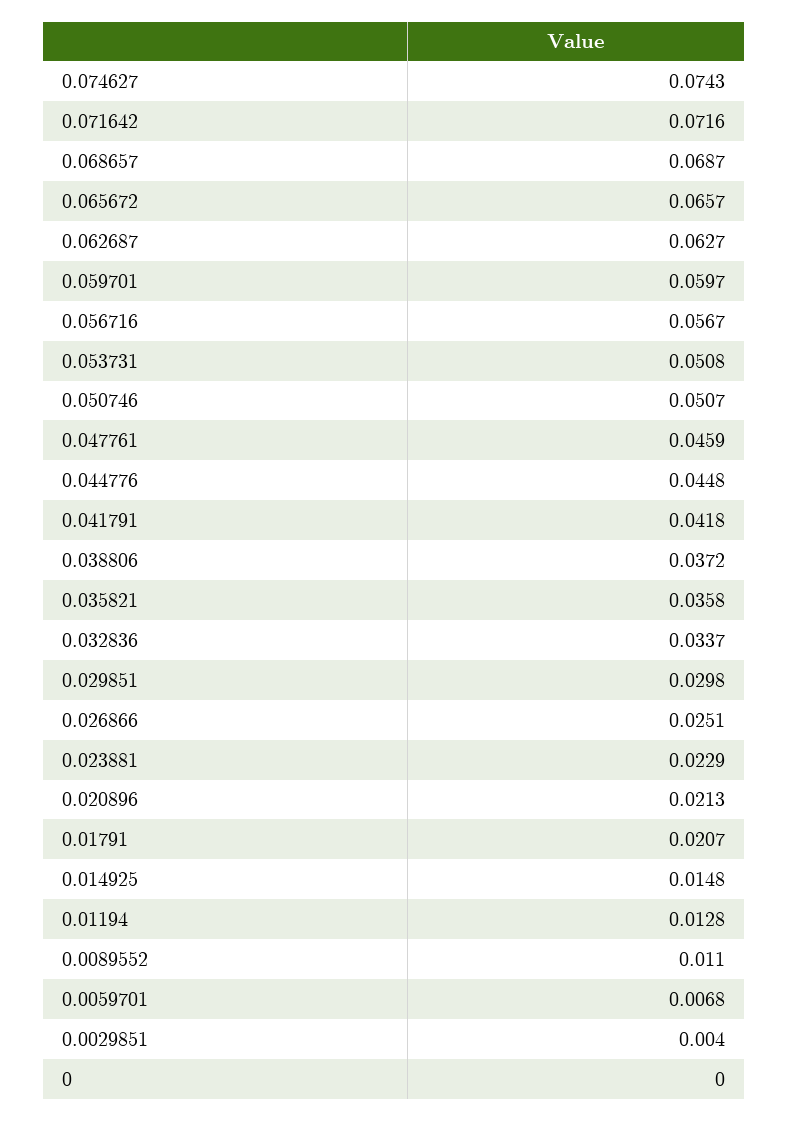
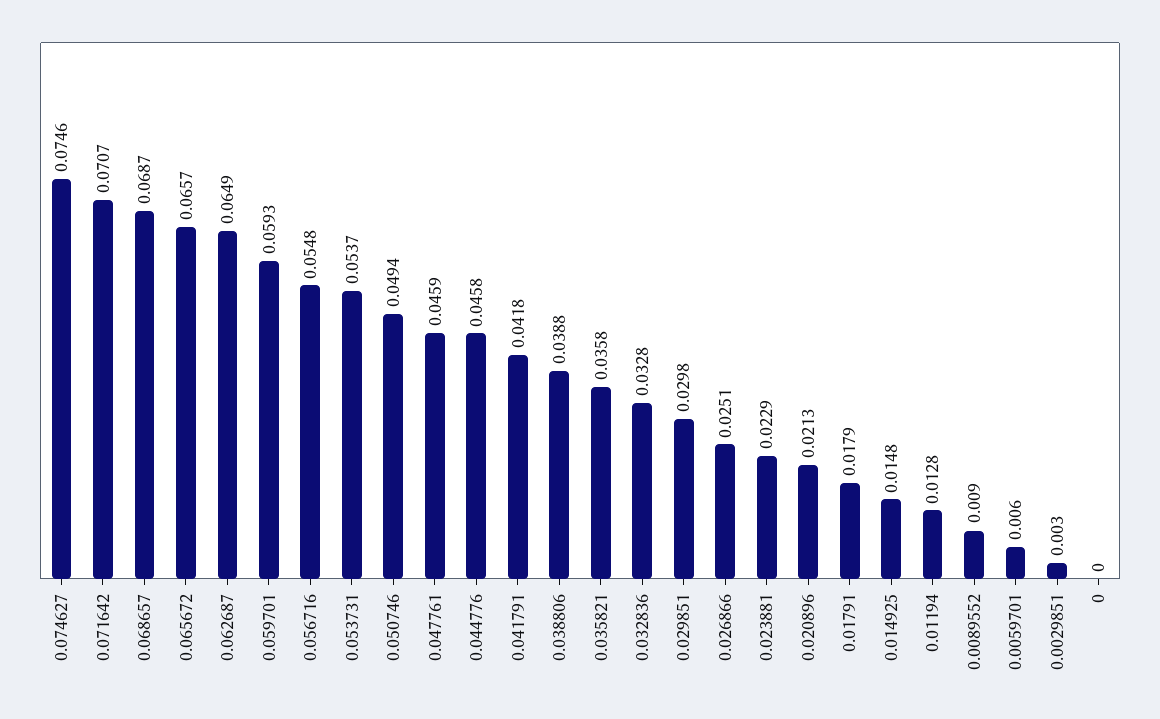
0.074627: 0.0743 -> 0.0746
0.071642: 0.0716 -> 0.0707
0.062687: 0.0627 -> 0.0649
0.059701: 0.0597 -> 0.0593
0.056716: 0.0567 -> 0.0548
0.053731: 0.0508 -> 0.0537
0.050746: 0.0507 -> 0.0494
0.044776: 0.0448 -> 0.0458
0.038806: 0.0372 -> 0.0388
0.032836: 0.0337 -> 0.0328
0.01791: 0.0207 -> 0.0179
0.0089552: 0.011 -> 0.009
0.0059701: 0.0068 -> 0.006
0.0029851: 0.004 -> 0.003

